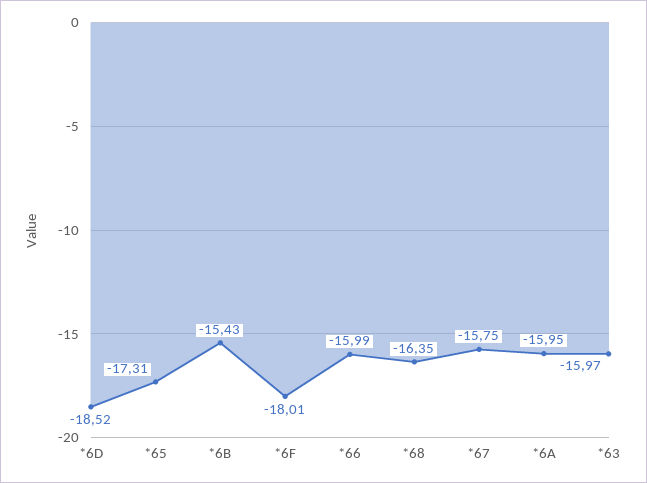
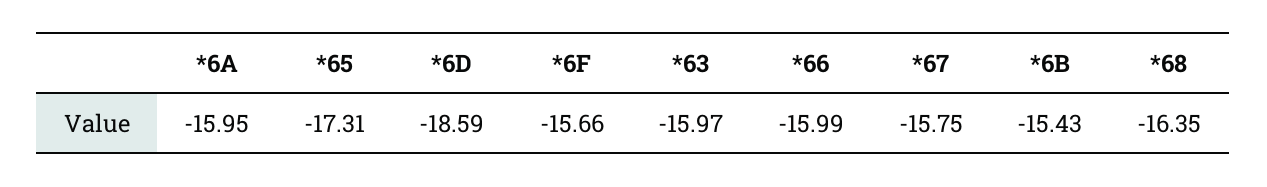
*6D: -18.52 -> -18.59
*6F: -18.01 -> -15.66

